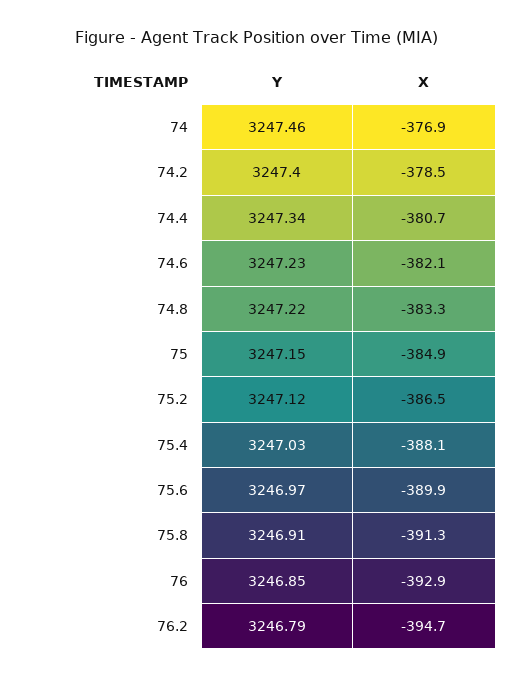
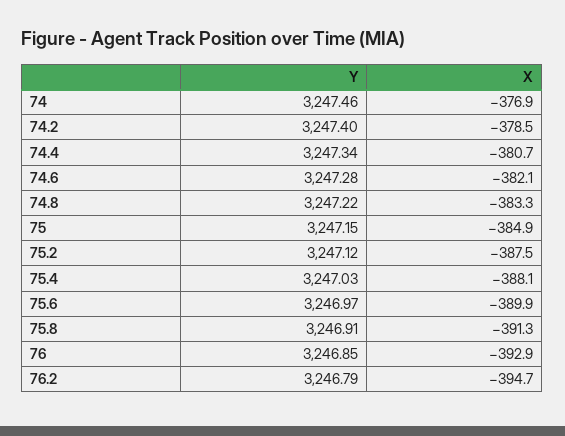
Y, 74.6: 3247.23 -> 3247.28
X, 75.2: -386.5 -> -387.5

